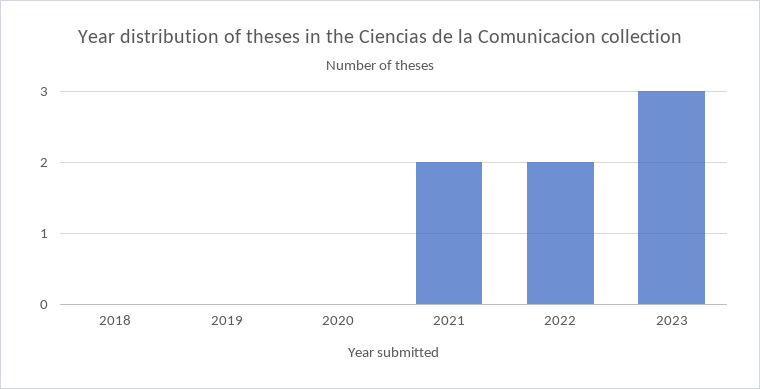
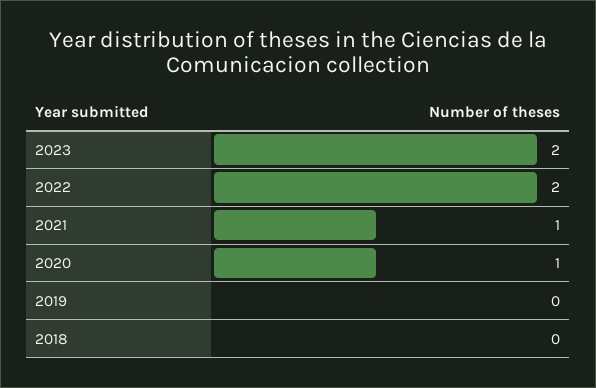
2020: 0 -> 1
2021: 2 -> 1
2023: 3 -> 2

